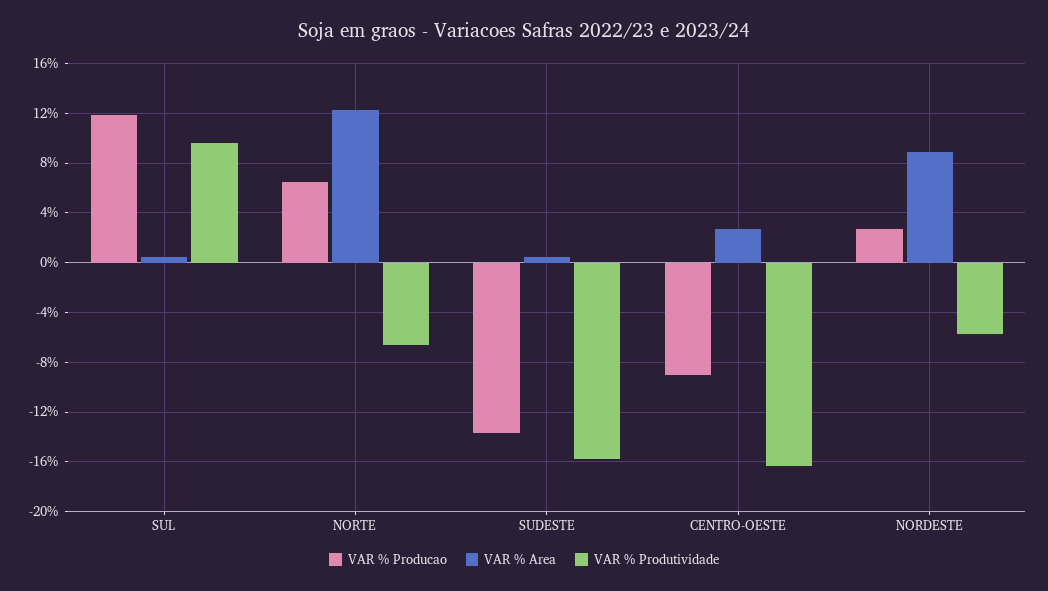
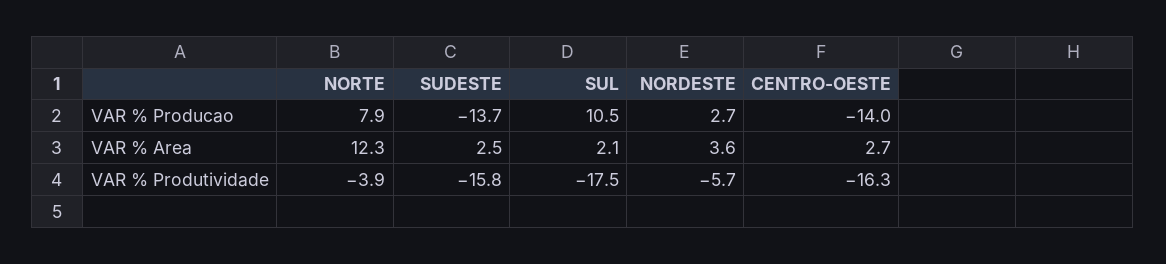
VAR % Producao, SUL: 12 -> 10.5
VAR % Area, SUL: 0.5 -> 2.1
VAR % Produtividade, SUL: 9.5 -> -17.5
VAR % Producao, NORTE: 6.5 -> 7.9
VAR % Produtividade, NORTE: -6.5 -> -3.9
VAR % Area, SUDESTE: 0.5 -> 2.5
VAR % Producao, CENTRO-OESTE: -9 -> -14
VAR % Area, NORDESTE: 9 -> 3.6

